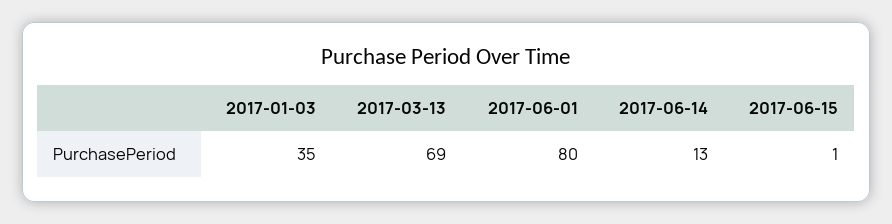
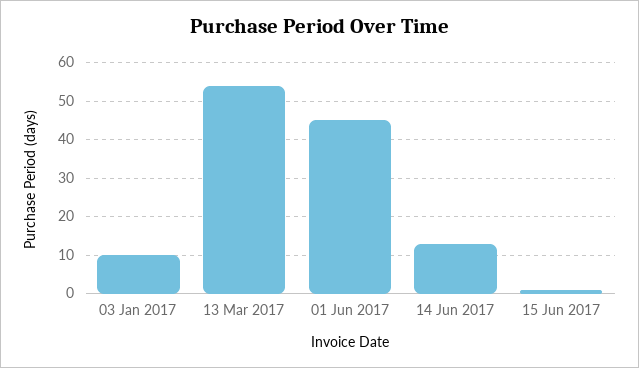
2017-01-03: 35 -> 10
2017-03-13: 69 -> 55
2017-06-01: 80 -> 45

